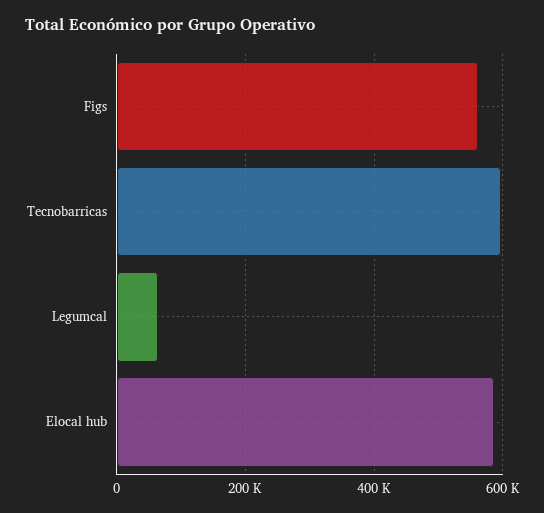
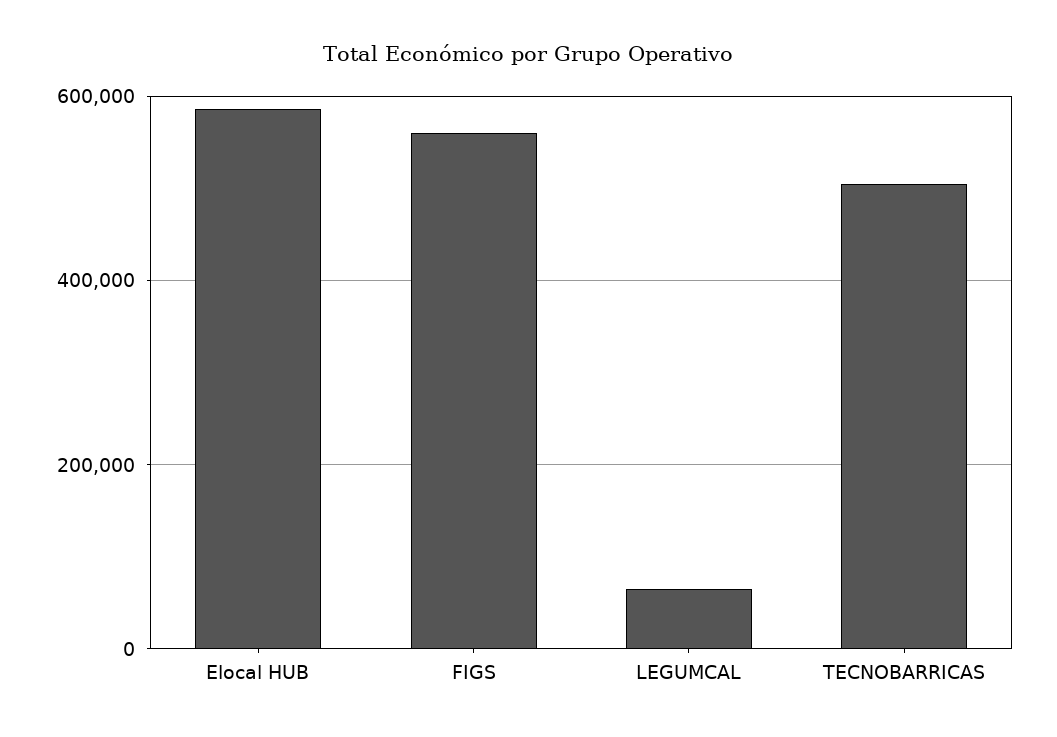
Tecnobarricas: 600000 -> 500000

